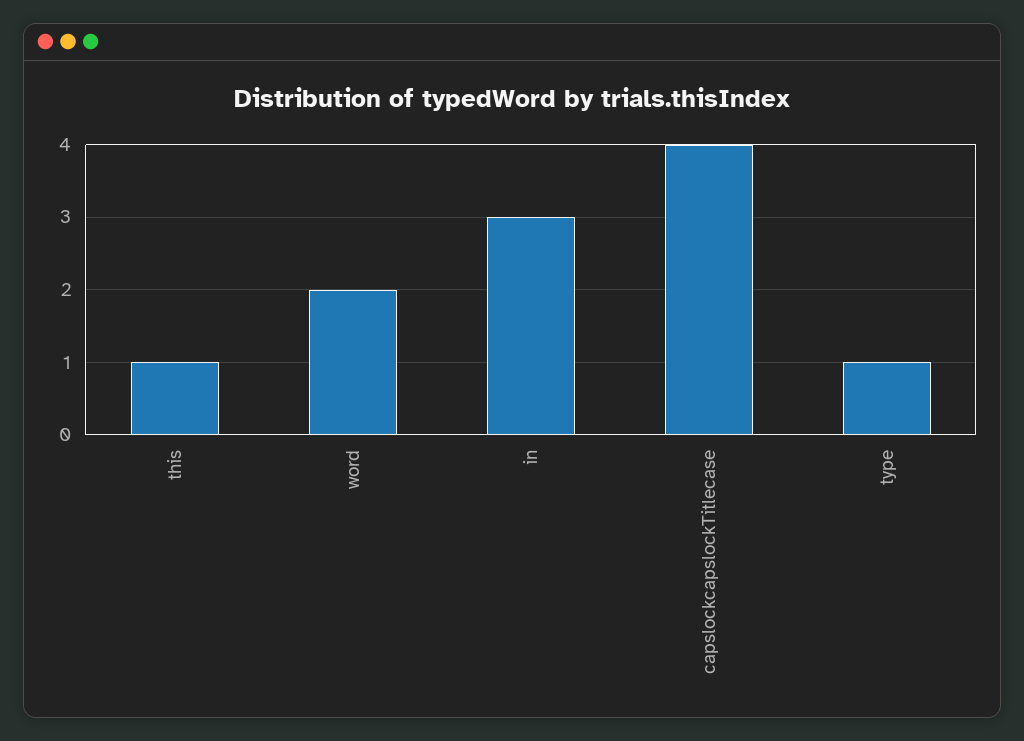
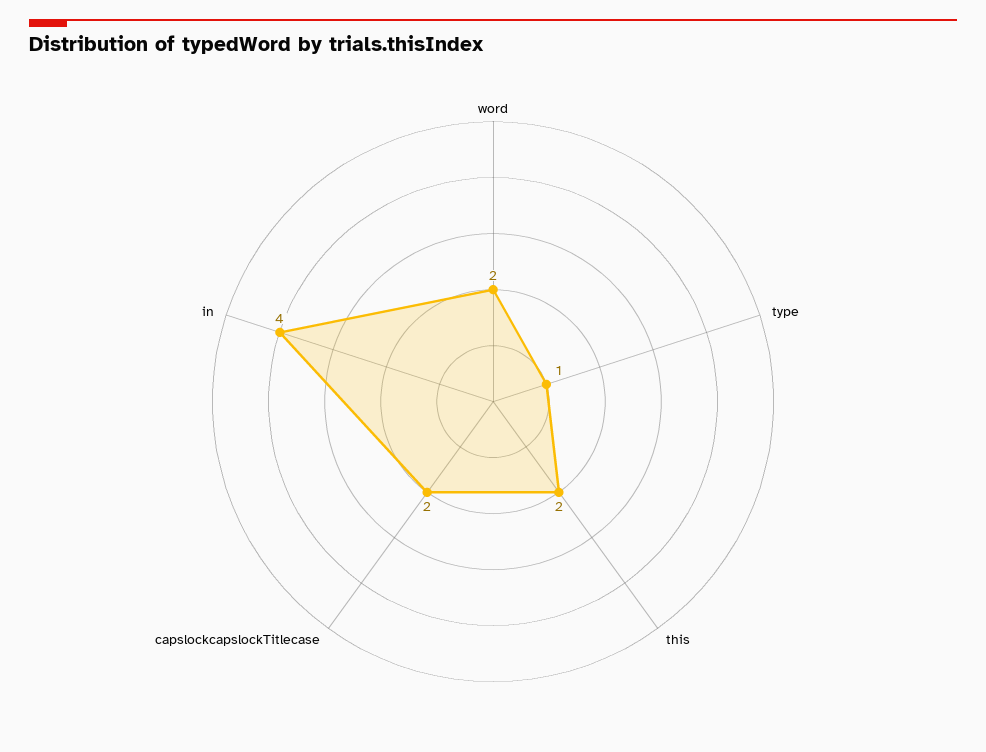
this: 1 -> 2
in: 3 -> 4
capslockcapslockTitlecase: 4 -> 2

